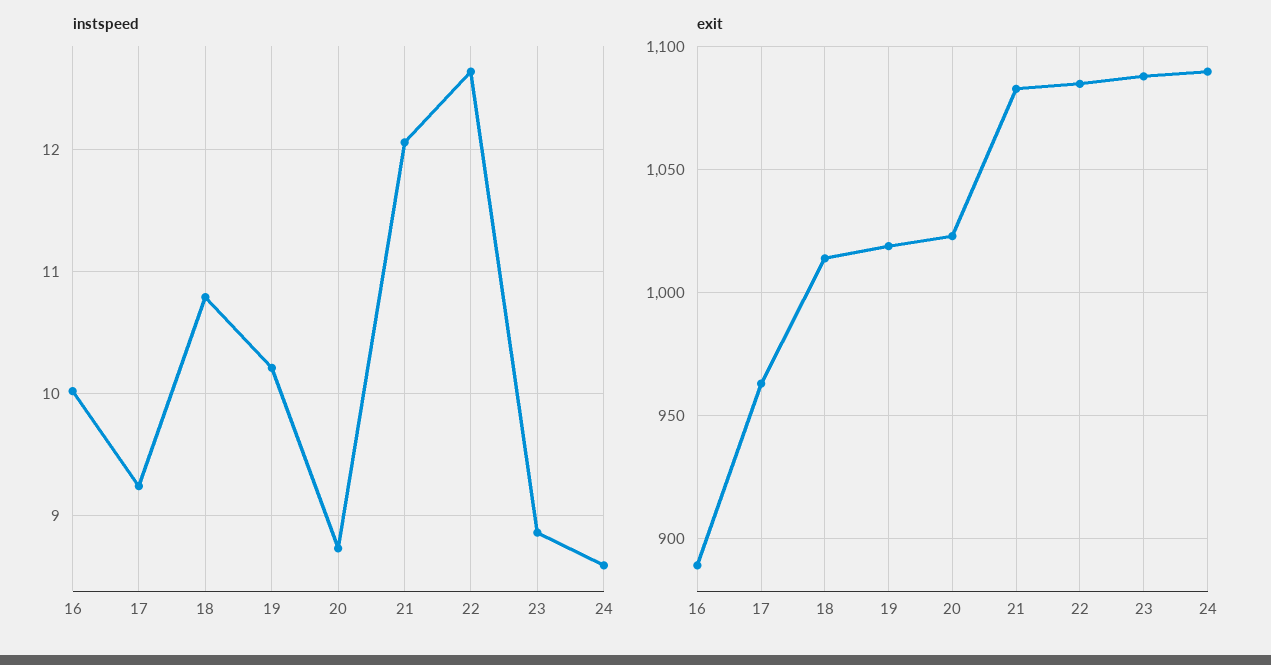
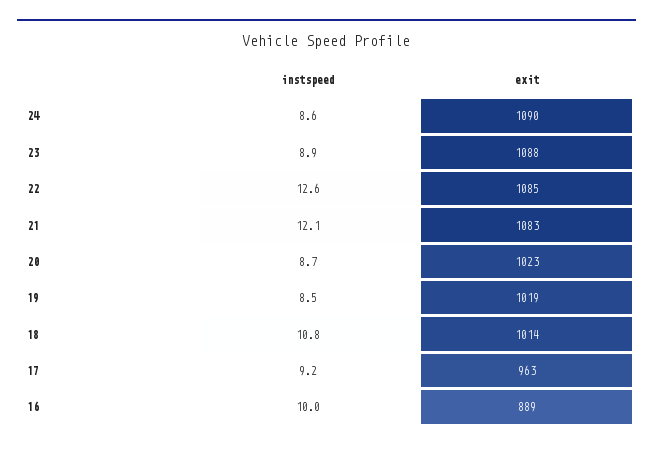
instspeed, 19: 10.2 -> 8.5

